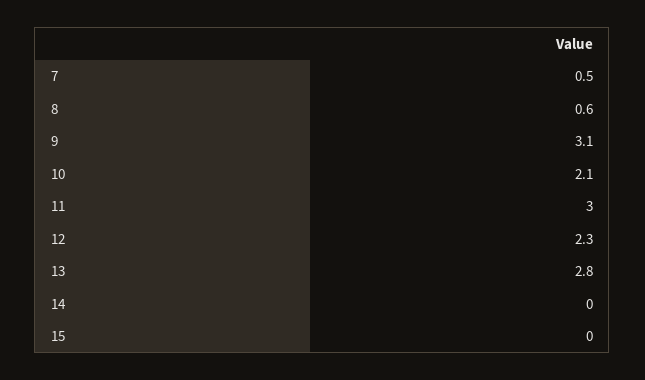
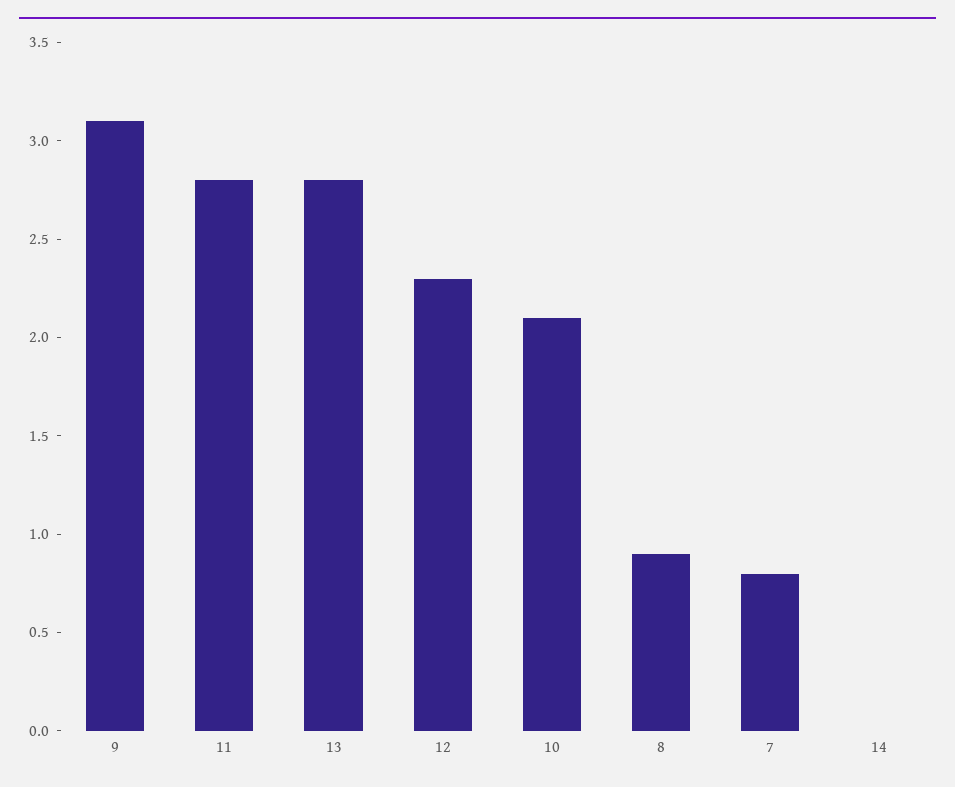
7: 0.5 -> 0.8
8: 0.6 -> 0.9
11: 3 -> 2.8
15: 0 -> none

